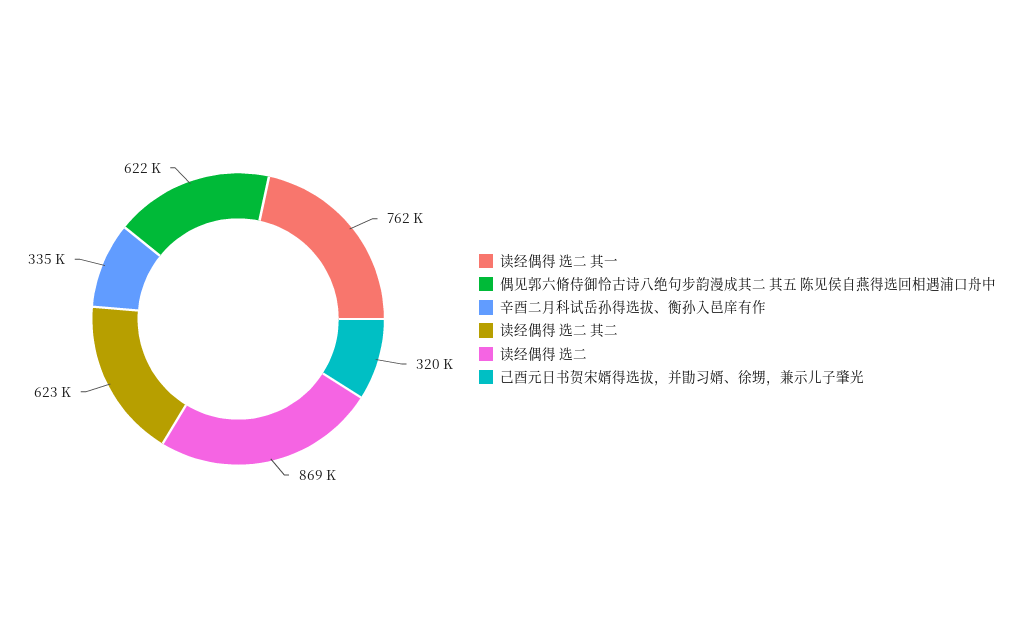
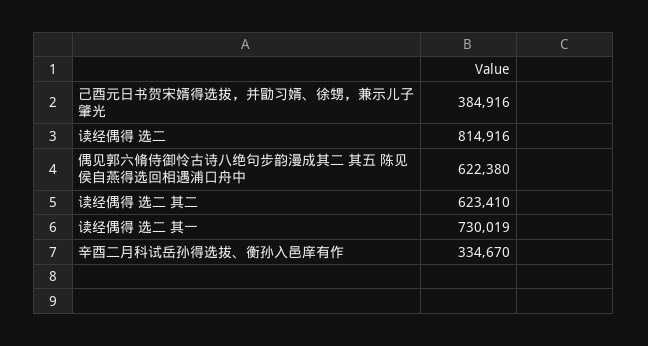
读经偶得 选二 其一: 762000 -> 730019
读经偶得 选二: 869000 -> 814916
己酉元日书贺宋婿得选拔，并勖习婿、徐甥，兼示儿子肇光: 320000 -> 384916

